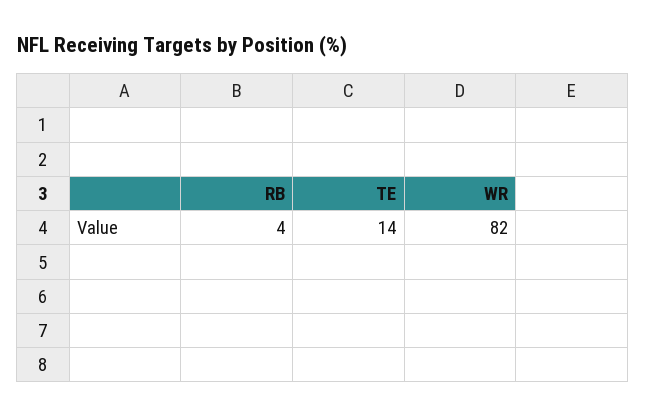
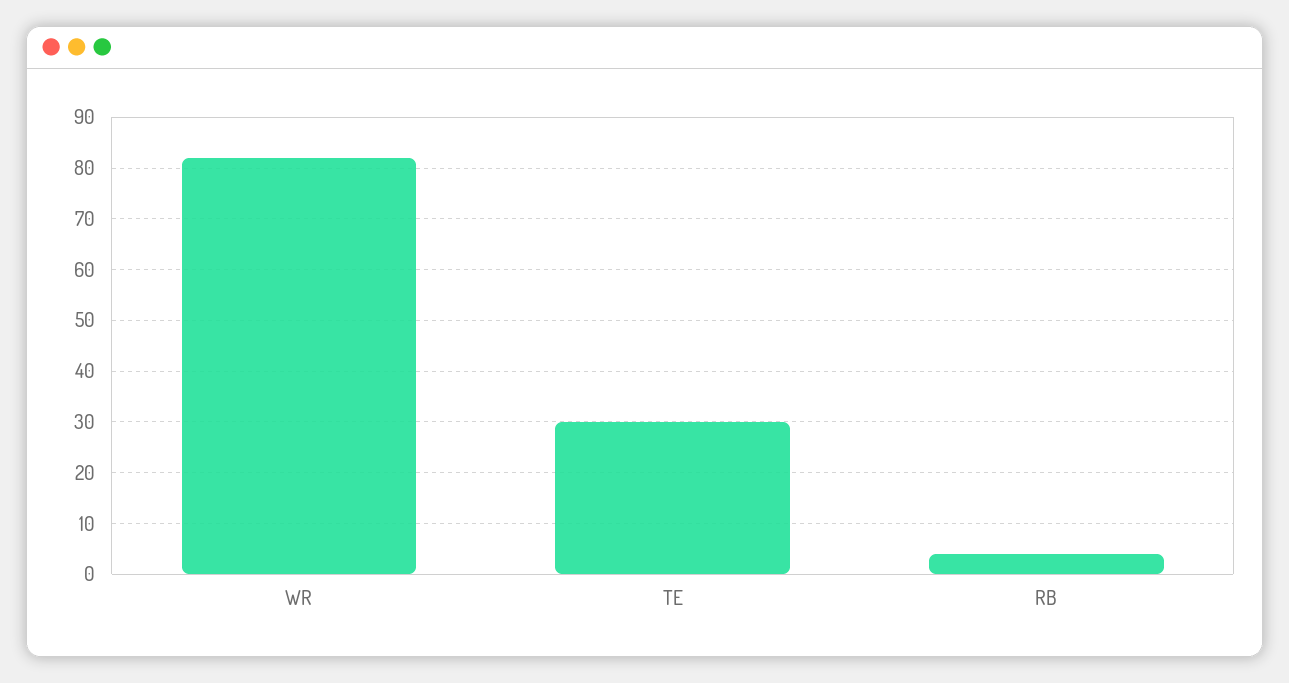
TE: 14 -> 30

